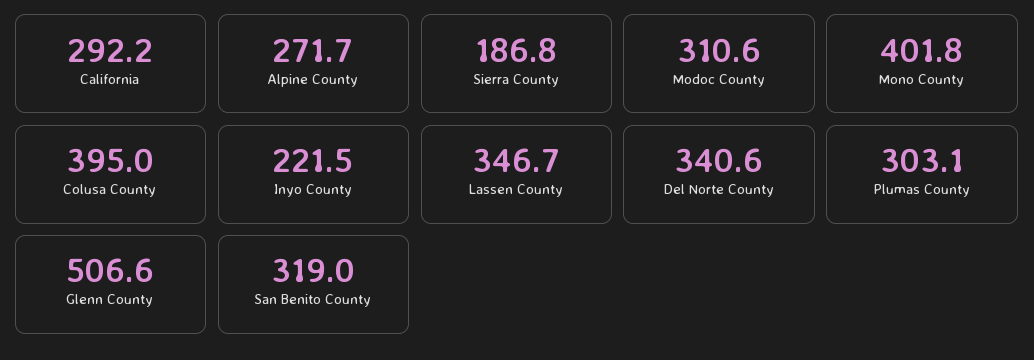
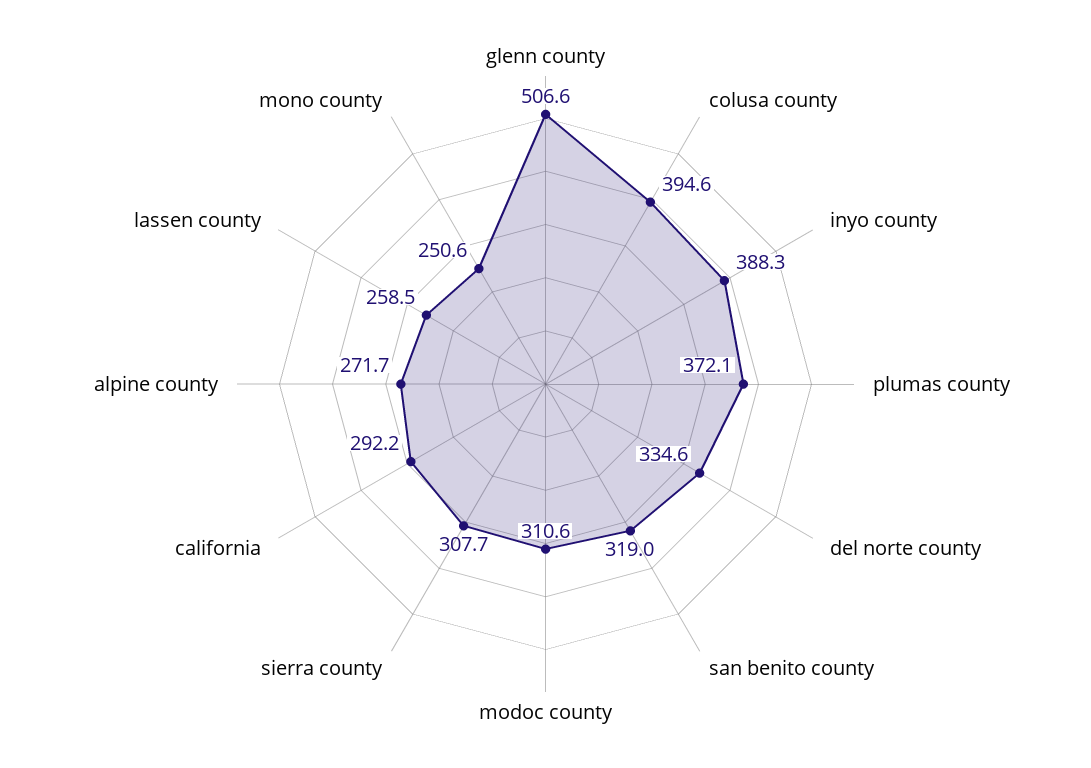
Sierra County: 186.8 -> 307.7
Mono County: 401.8 -> 250.6
Colusa County: 395 -> 394.6
Inyo County: 221.5 -> 388.3
Lassen County: 346.7 -> 258.5
Del Norte County: 340.6 -> 334.6
Plumas County: 303.1 -> 372.1

